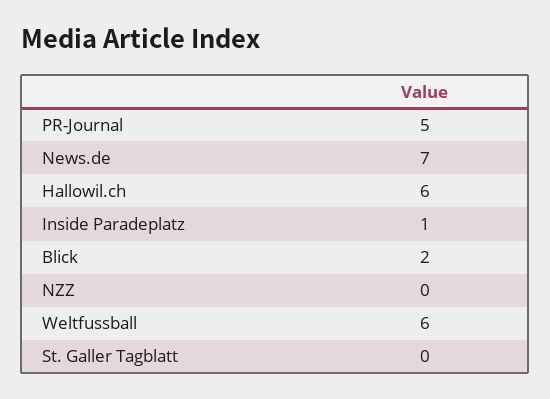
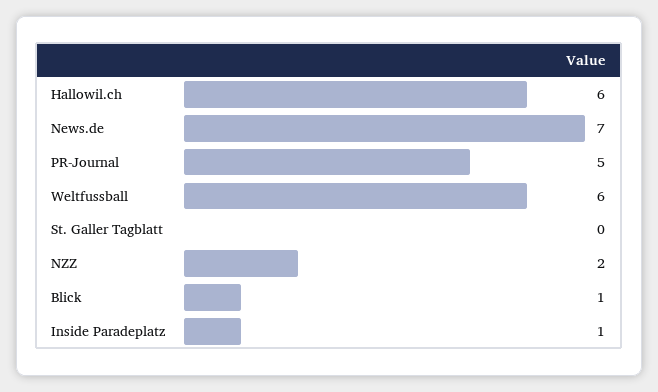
Blick: 2 -> 1
NZZ: 0 -> 2

